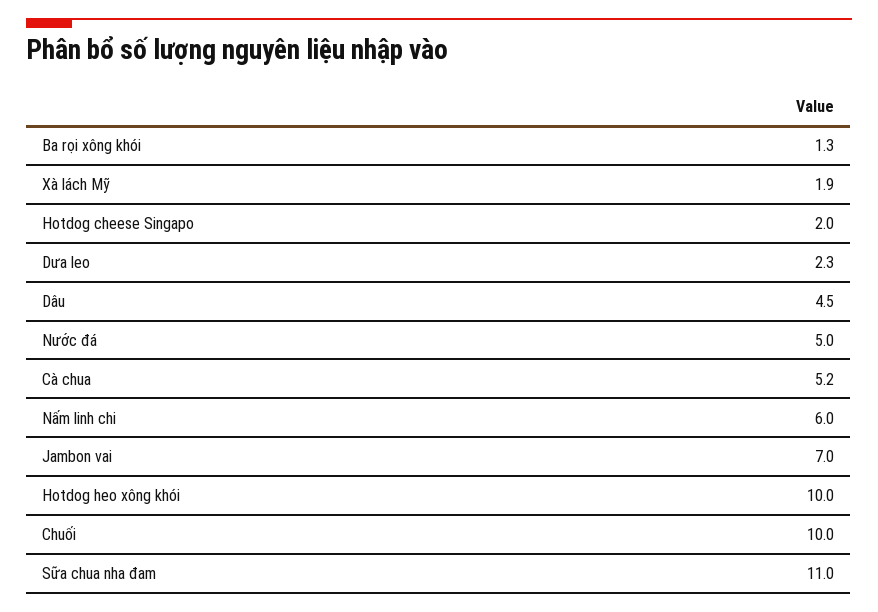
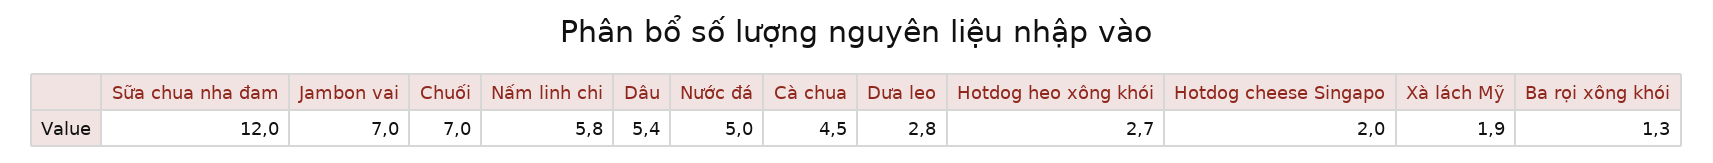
Dưa leo: 2.3 -> 2.8
Dâu: 4.5 -> 5.4
Cà chua: 5.2 -> 4.5
Nấm linh chi: 6 -> 5.8
Hotdog heo xông khói: 10 -> 2.7
Chuối: 10 -> 7
Sữa chua nha đam: 11 -> 12

